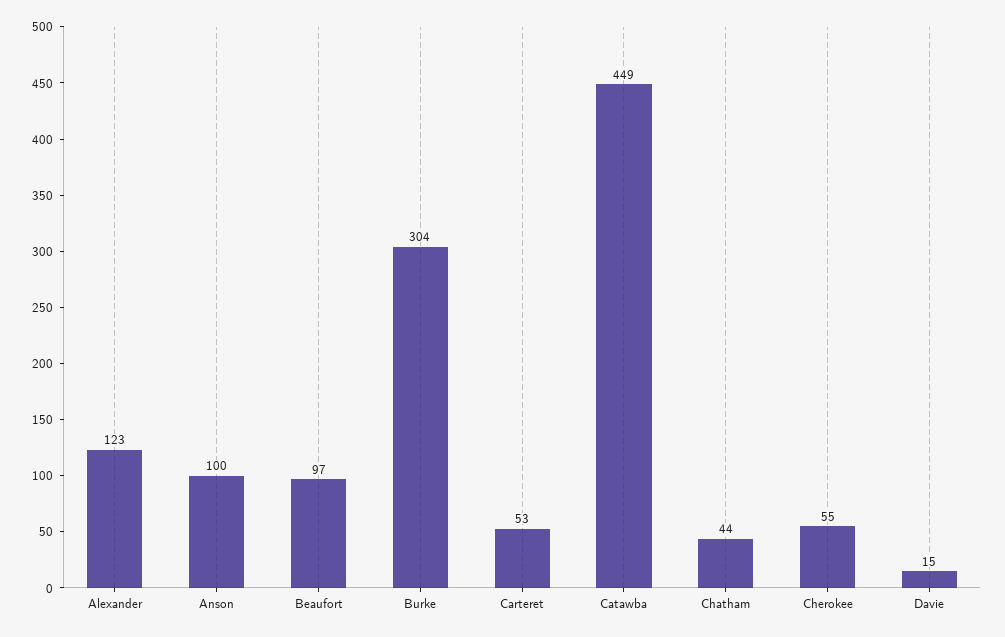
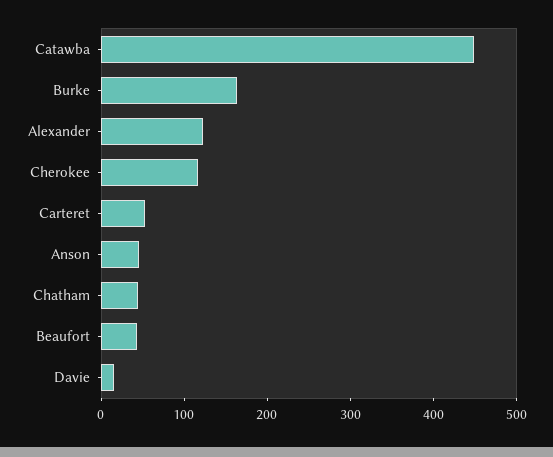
Anson: 100 -> 40
Beaufort: 97 -> 40
Burke: 304 -> 160
Cherokee: 55 -> 120

